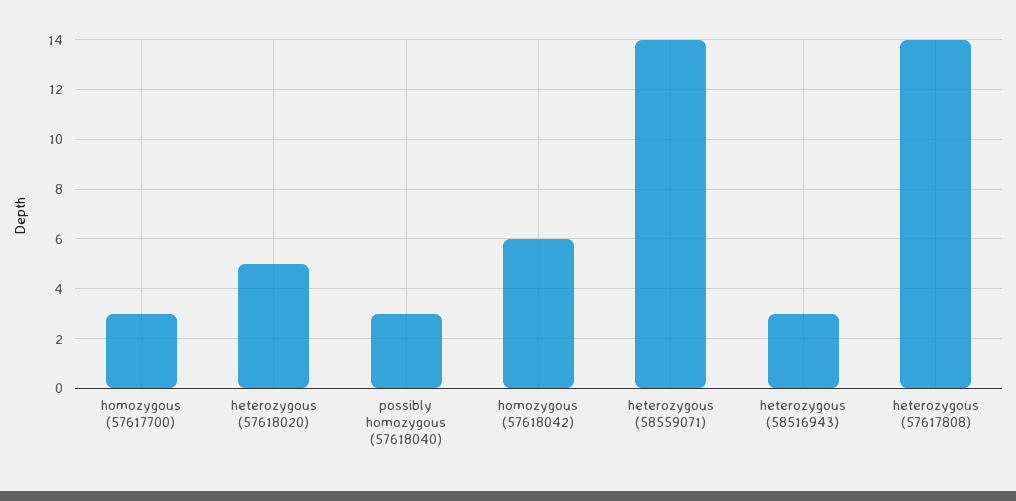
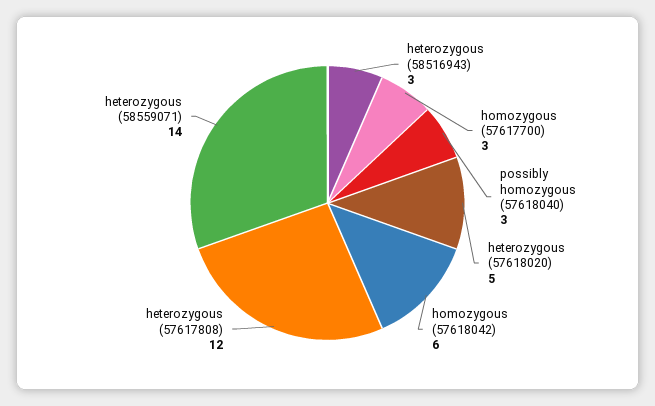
heterozygous (57617808): 14 -> 12

